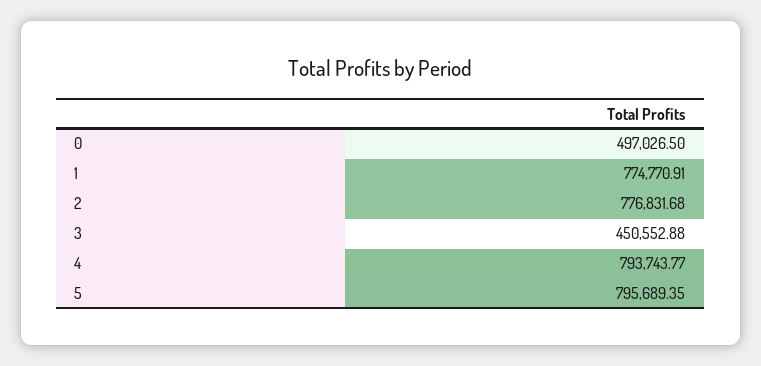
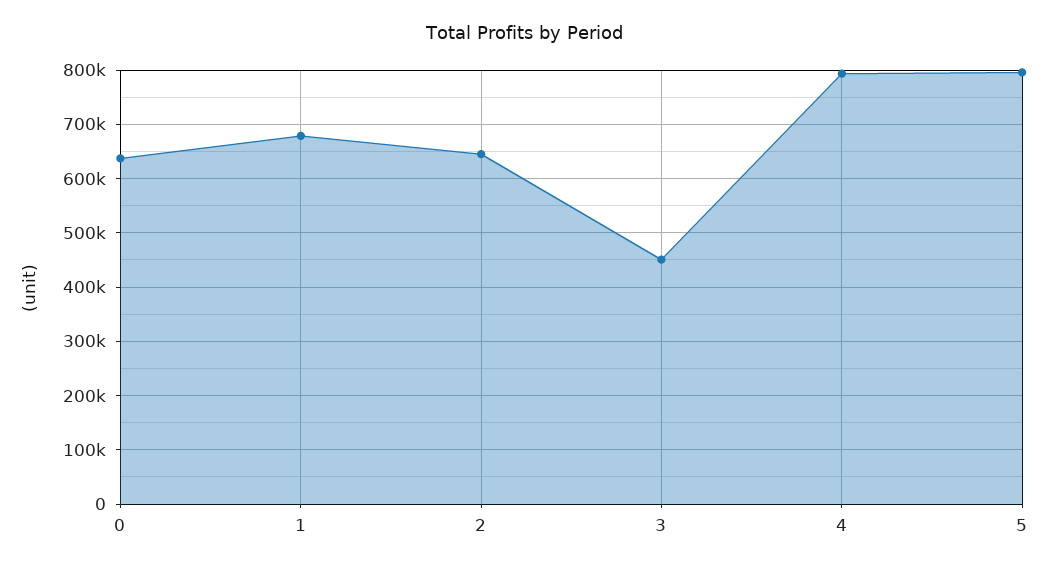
0: 497026.5 -> 640000
1: 774770.91 -> 680000
2: 776831.68 -> 640000

